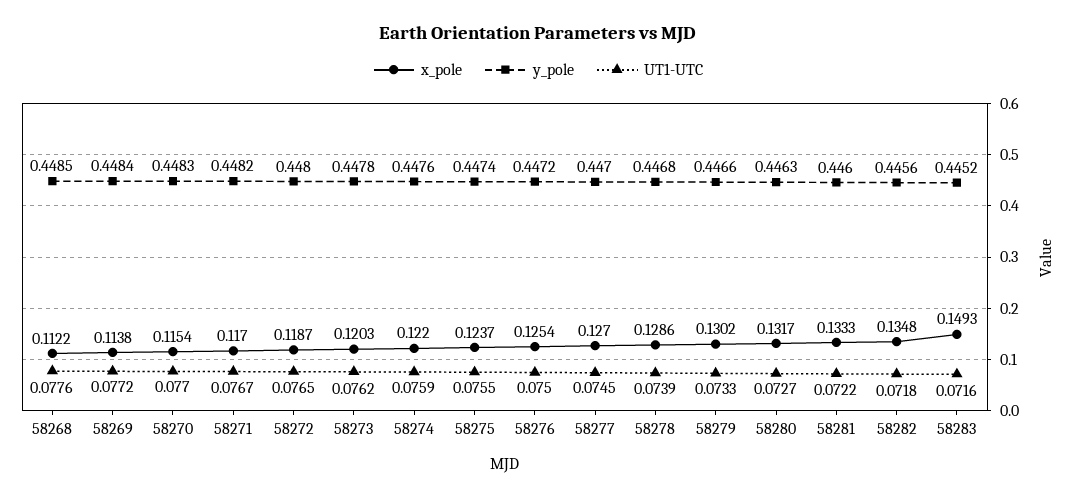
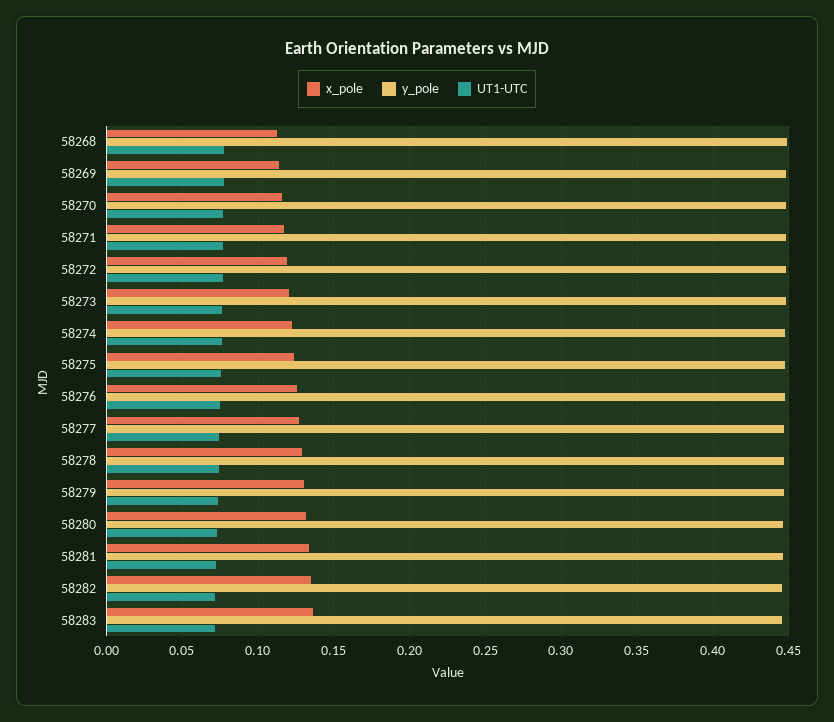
x_pole, 58283: 0.1493 -> 0.135

